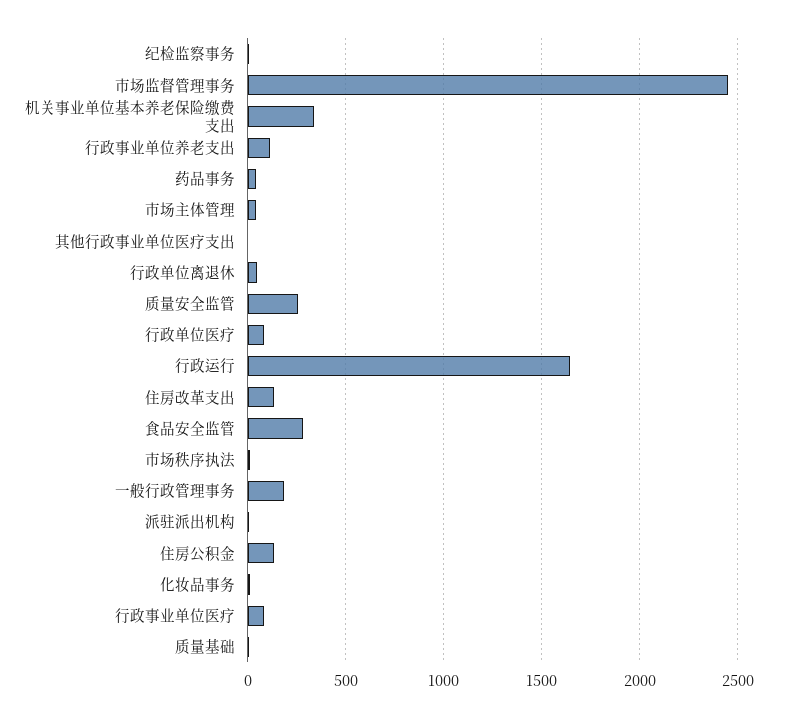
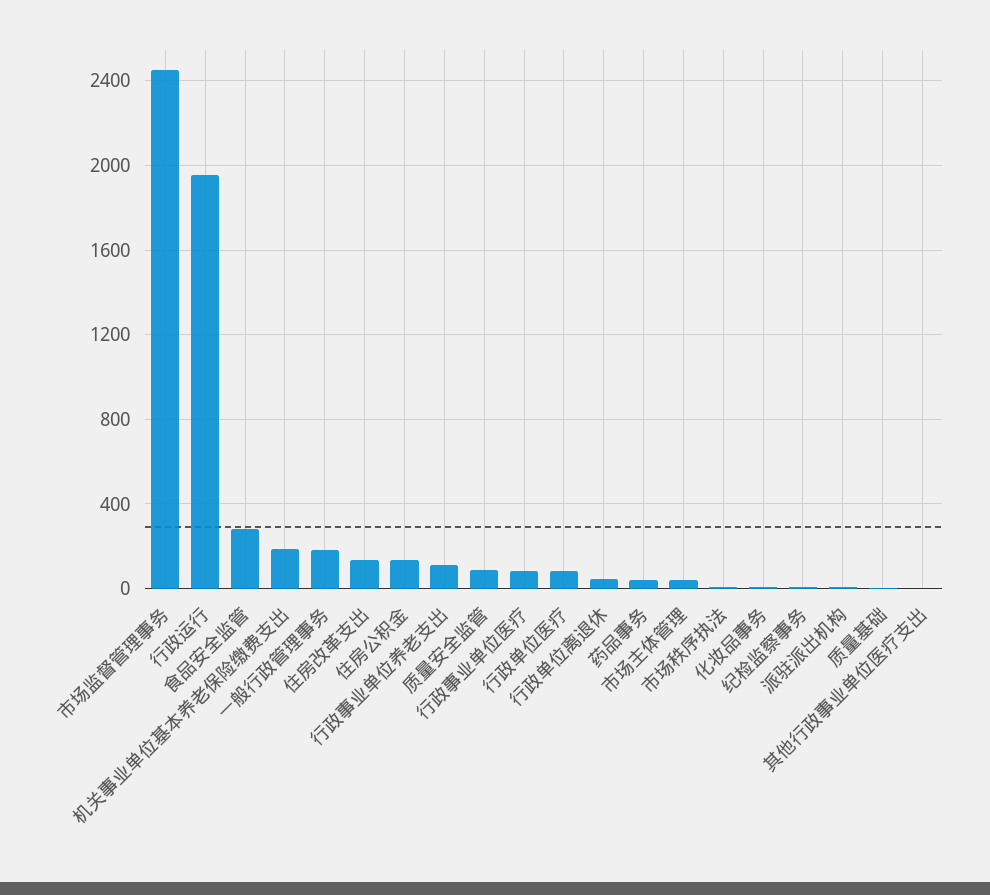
机关事业单位基本养老保险缴费支出: 350 -> 200
质量安全监管: 250 -> 100
行政运行: 1650 -> 1950

